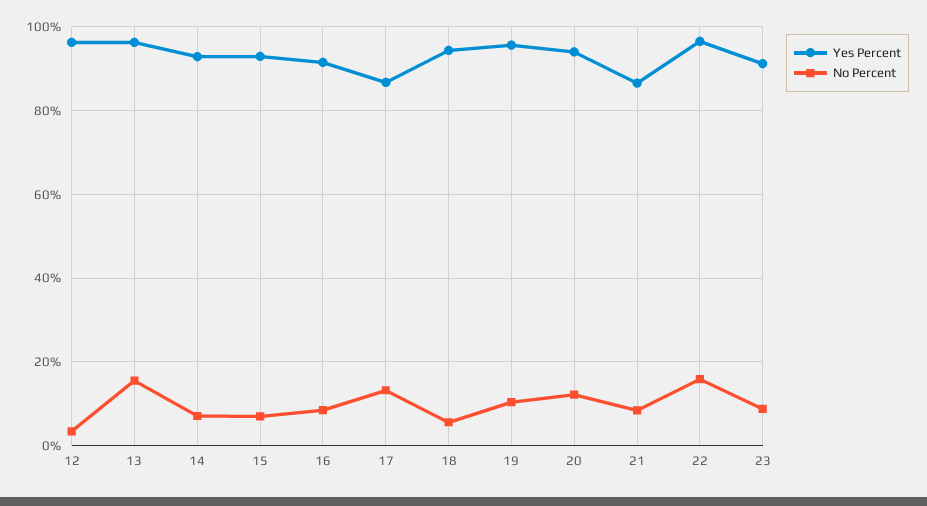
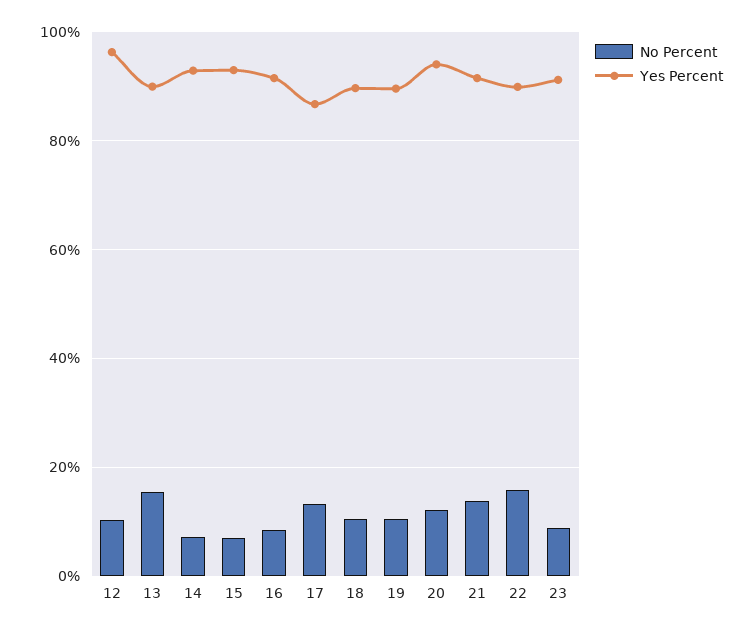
No Percent, 12: 4 -> 10
Yes Percent, 13: 96 -> 90
Yes Percent, 18: 94 -> 90
No Percent, 18: 6 -> 10
Yes Percent, 19: 96 -> 90
Yes Percent, 21: 86 -> 92
No Percent, 21: 8 -> 14
Yes Percent, 22: 96 -> 90

